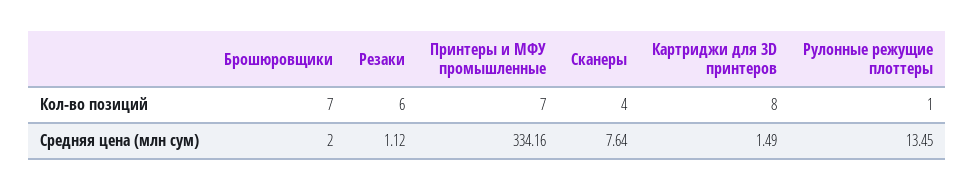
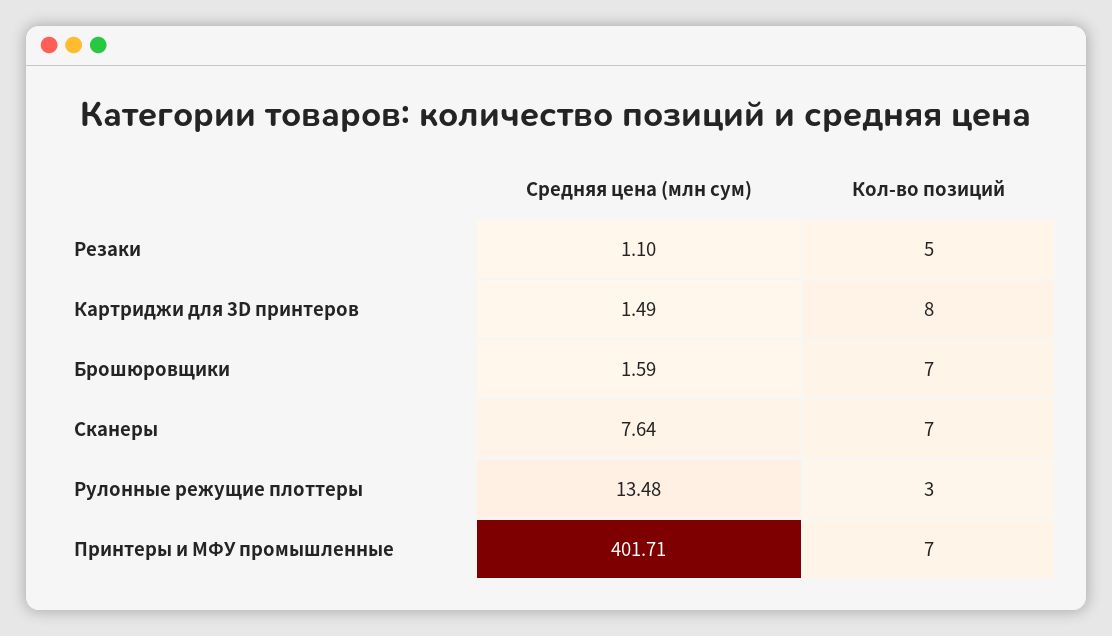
Резаки, Кол-во позиций: 6 -> 5
Сканеры, Кол-во позиций: 4 -> 7
Рулонные режущие плоттеры, Кол-во позиций: 1 -> 3
Брошюровщики, Средняя цена (млн сум): 2 -> 1.59
Резаки, Средняя цена (млн сум): 1.12 -> 1.1
Принтеры и МФУ промышленные, Средняя цена (млн сум): 334.16 -> 401.71
Рулонные режущие плоттеры, Средняя цена (млн сум): 13.45 -> 13.48

